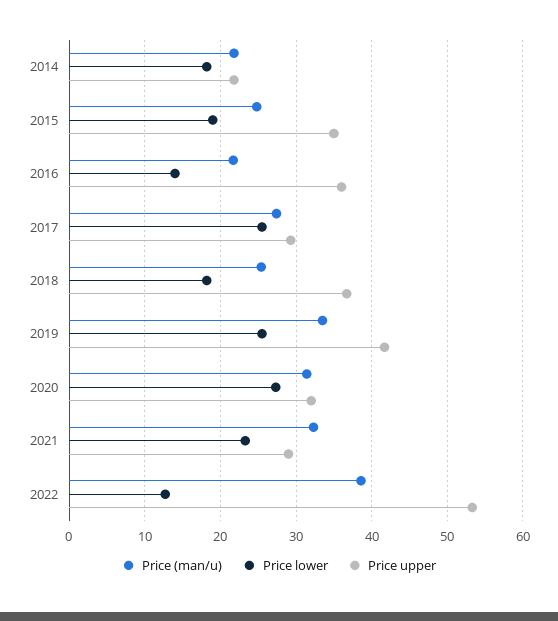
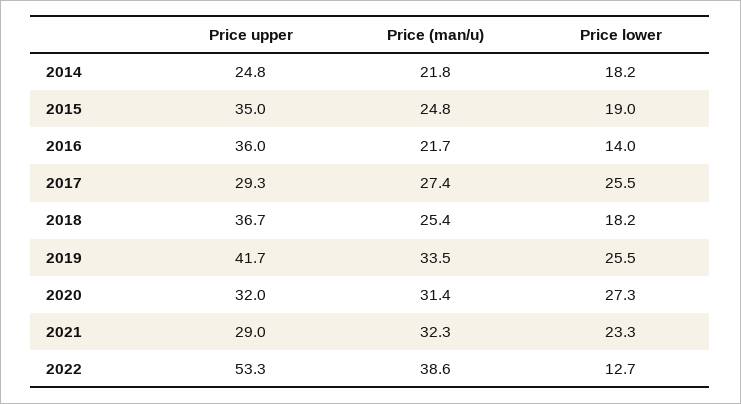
Price upper, 2014: 22 -> 24.8

